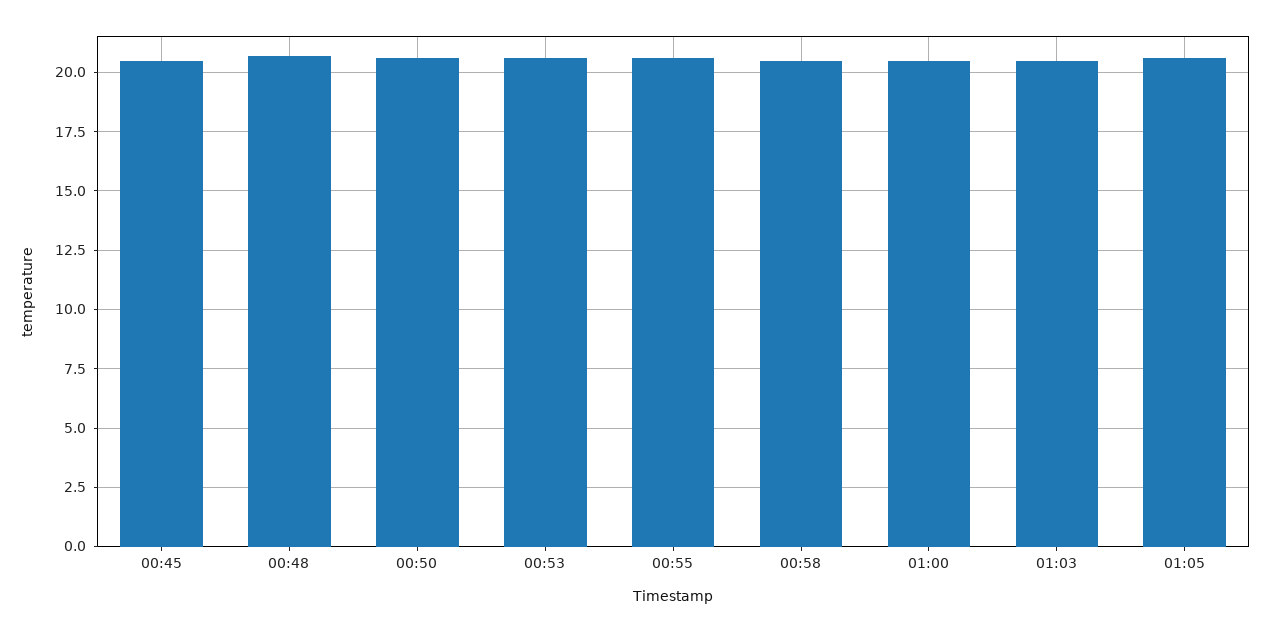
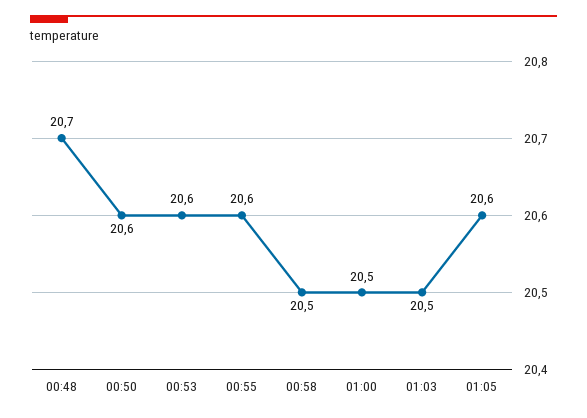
00:45: 20.5 -> none

